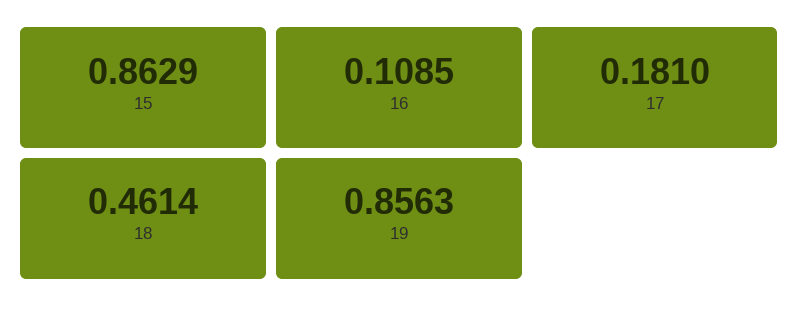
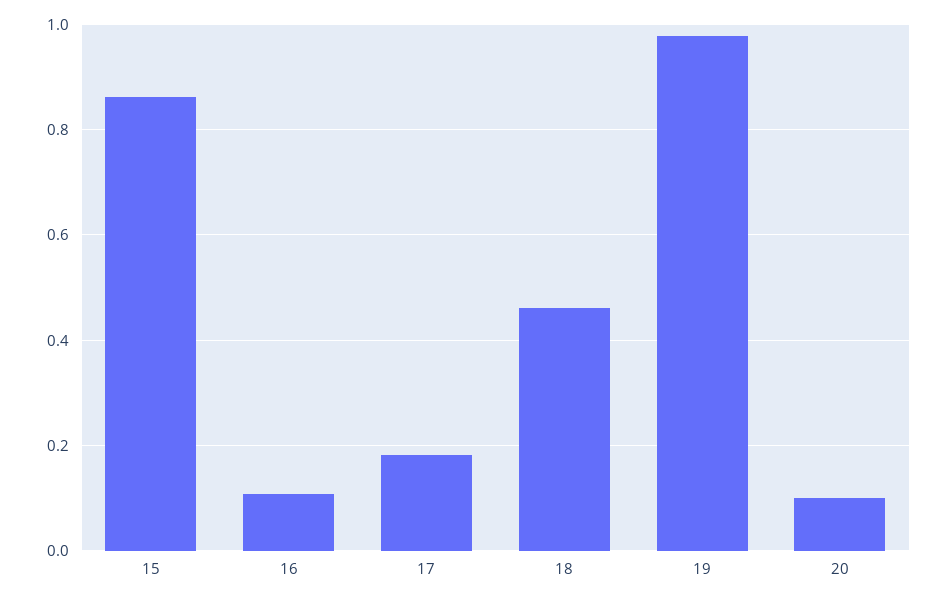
19: 0.8563 -> 0.98
20: none -> 0.1

